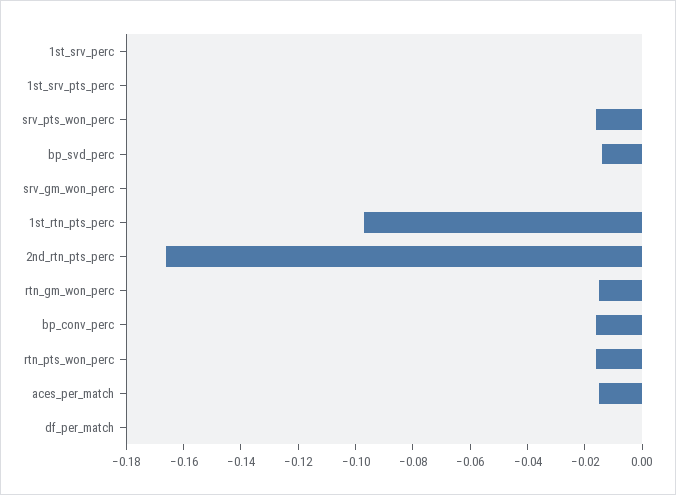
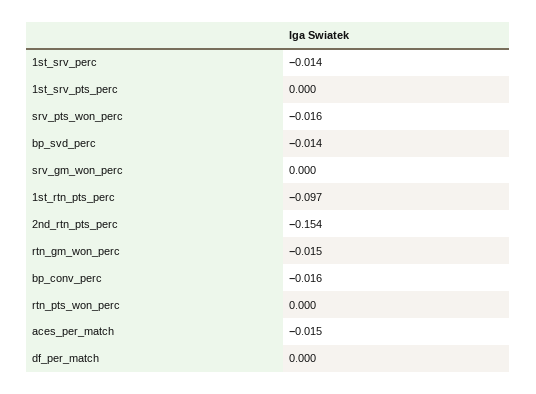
1st_srv_perc: 0 -> -0.014
2nd_rtn_pts_perc: -0.165 -> -0.154
rtn_pts_won_perc: -0.015 -> 0

